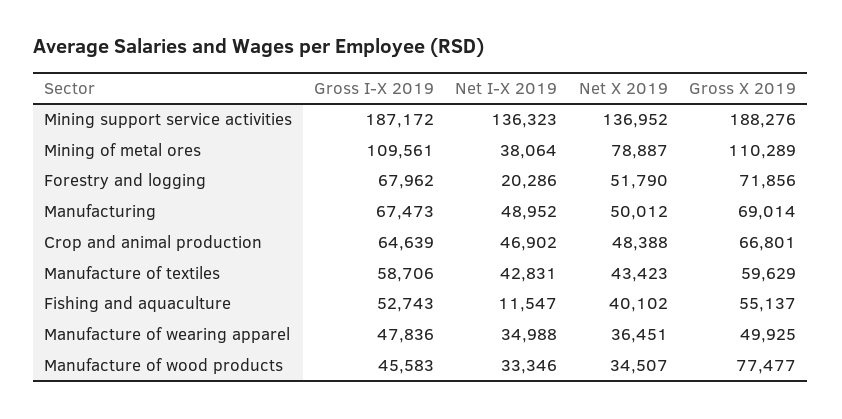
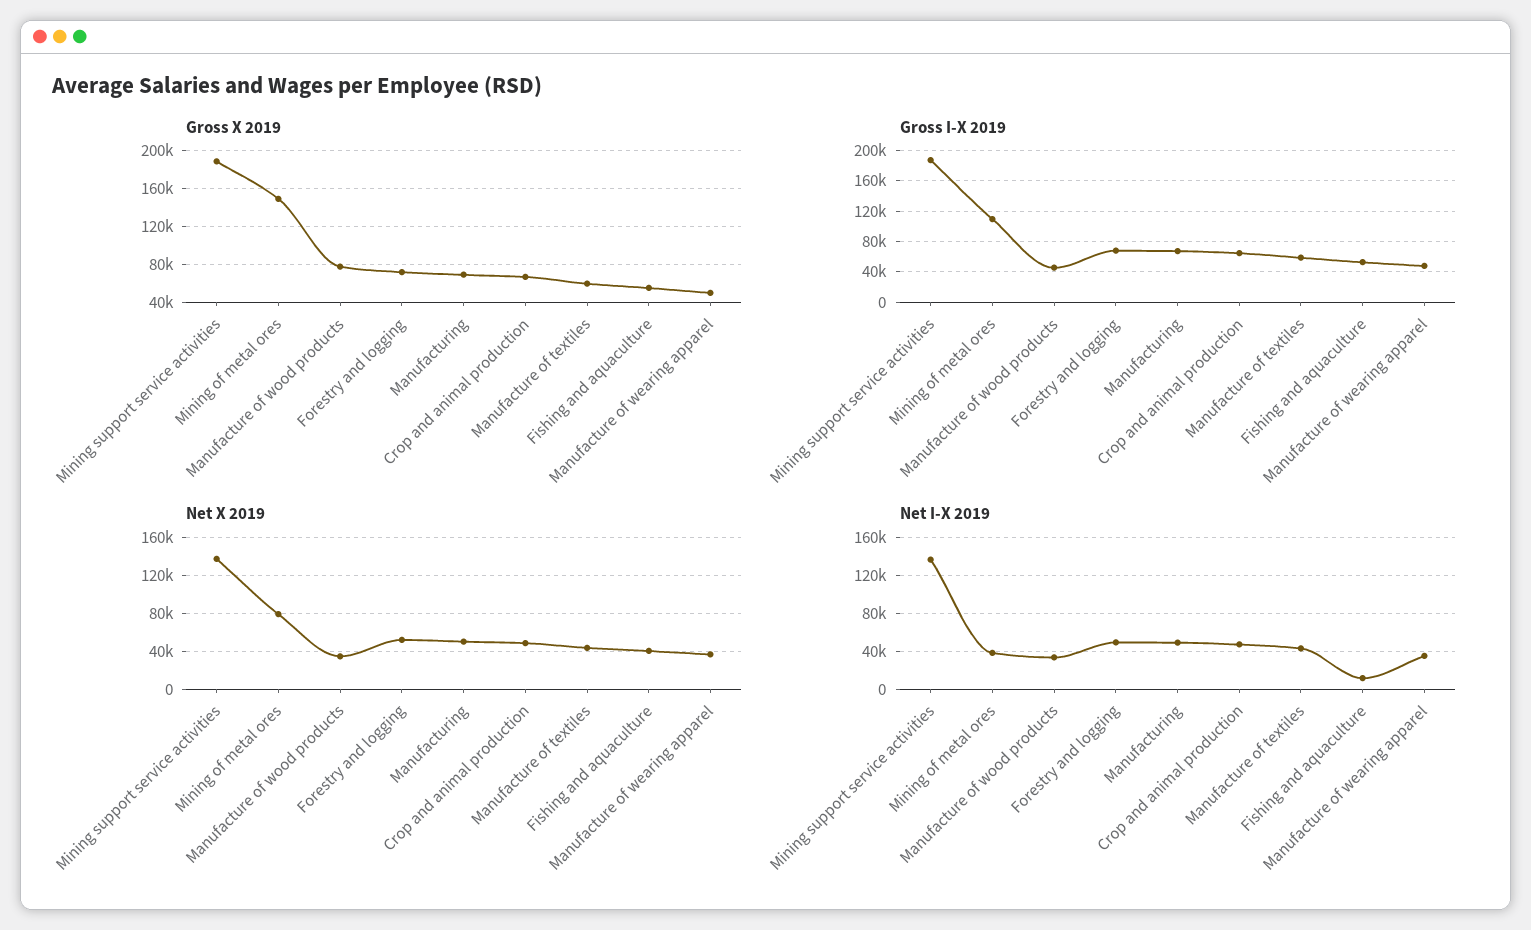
Gross X 2019, Mining of metal ores: 110289 -> 150000
Net I-X 2019, Forestry and logging: 20286 -> 50000

